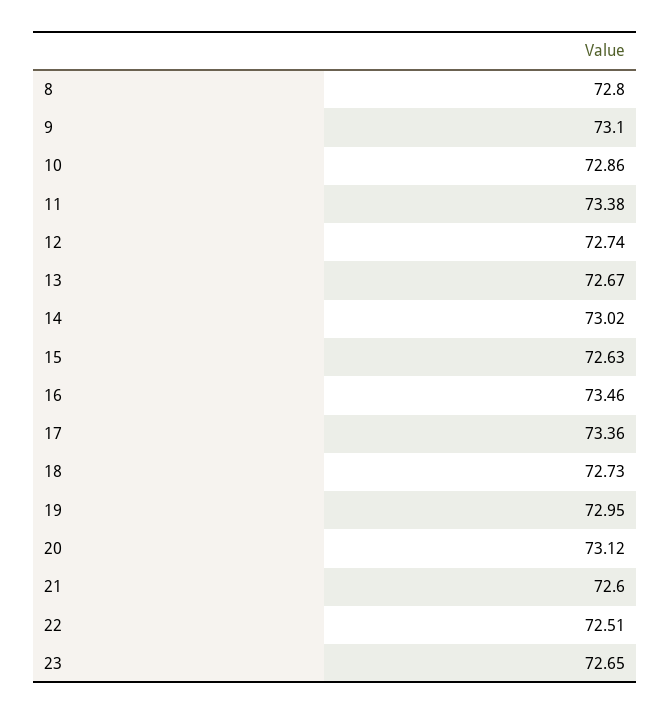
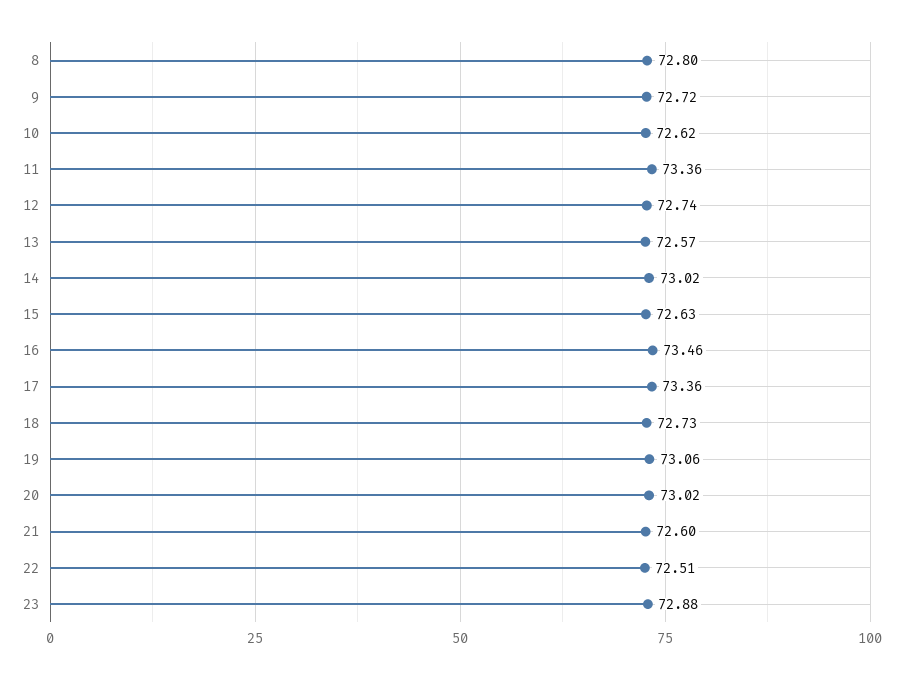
9: 73.1 -> 72.72
10: 72.86 -> 72.62
11: 73.38 -> 73.36
13: 72.67 -> 72.57
19: 72.95 -> 73.06
20: 73.12 -> 73.02
23: 72.65 -> 72.88

